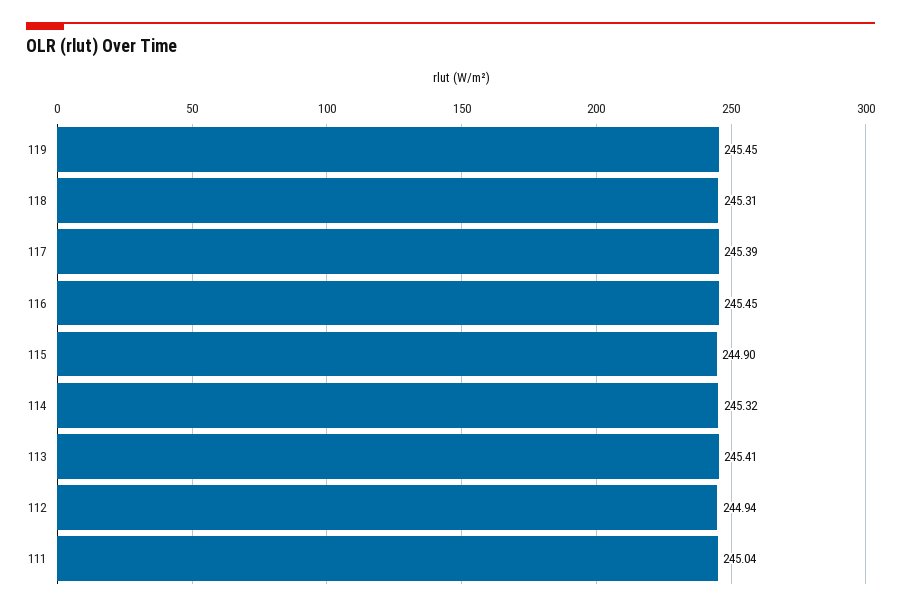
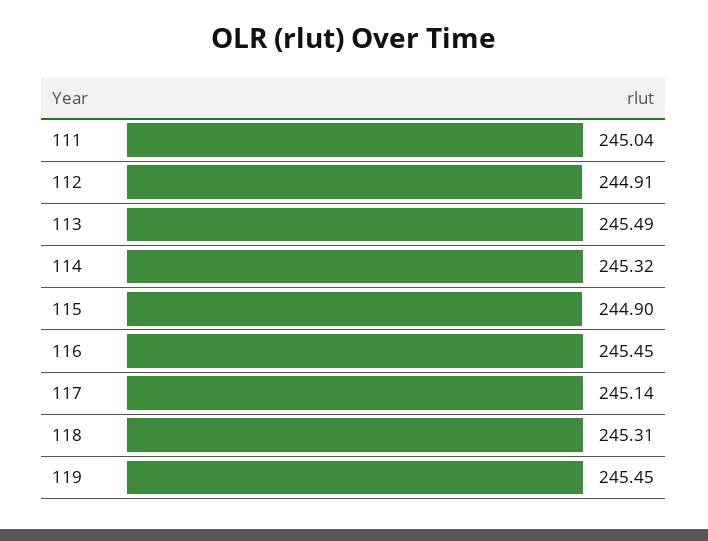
117: 245.39 -> 245.14
113: 245.41 -> 245.49
112: 244.94 -> 244.91

